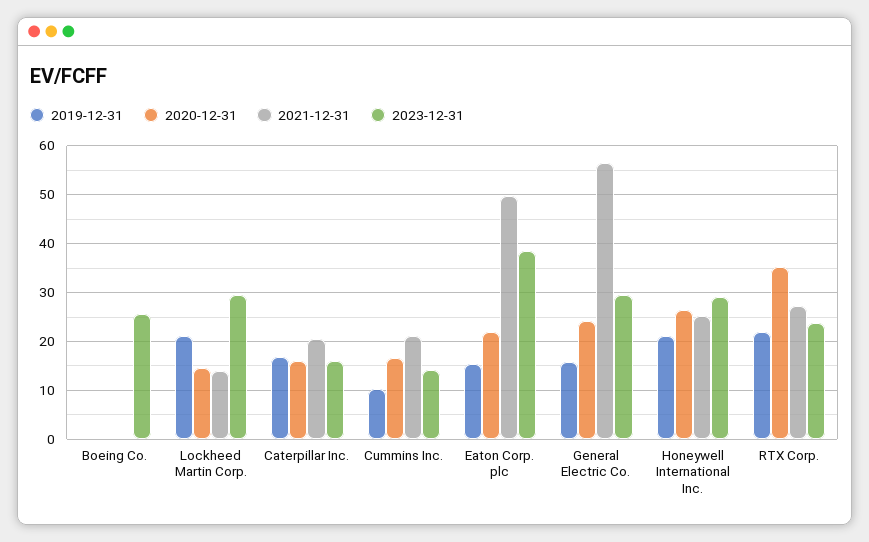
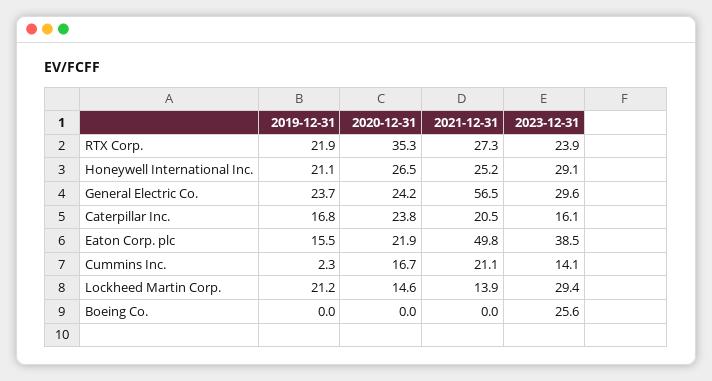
2020-12-31, Caterpillar Inc.: 16 -> 23.8
2019-12-31, Cummins Inc.: 10 -> 2.3
2019-12-31, General Electric Co.: 16 -> 23.7

